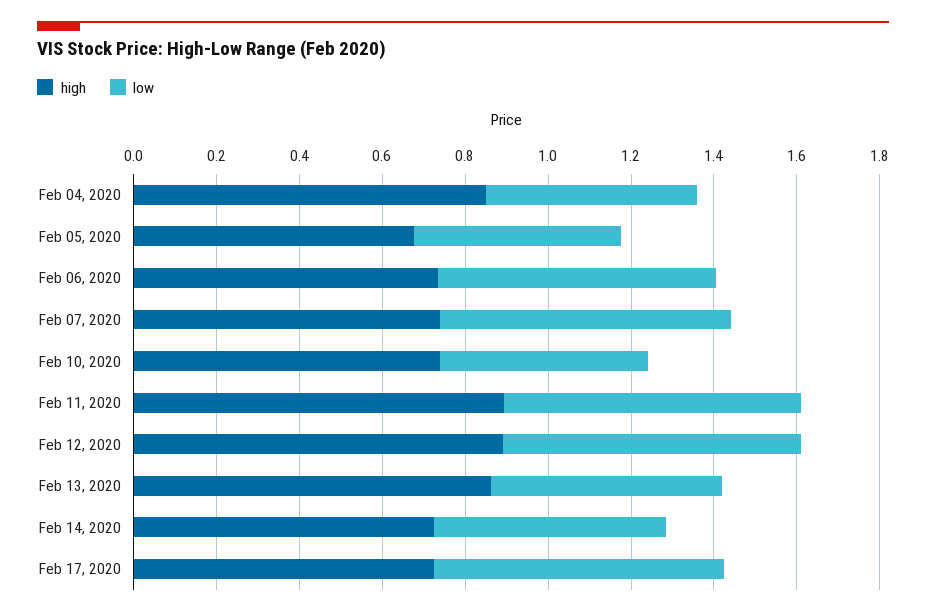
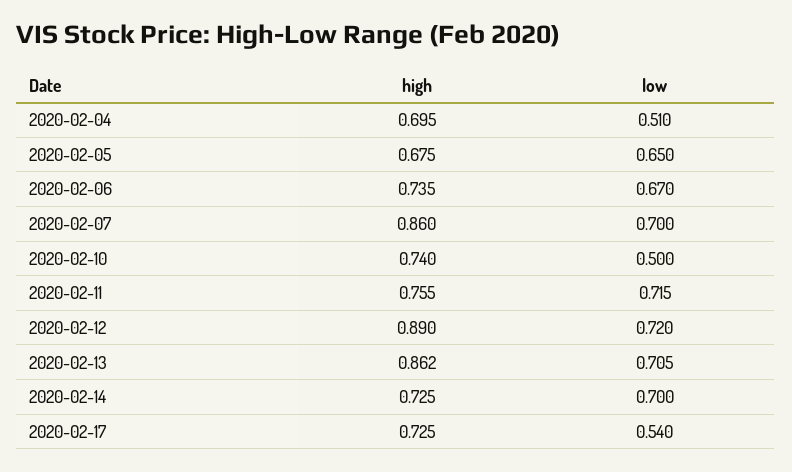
high, Feb 04, 2020: 0.85 -> 0.695
low, Feb 05, 2020: 0.5 -> 0.65
high, Feb 07, 2020: 0.75 -> 0.86
high, Feb 11, 2020: 0.9 -> 0.755
low, Feb 13, 2020: 0.55 -> 0.705
low, Feb 14, 2020: 0.55 -> 0.7
low, Feb 17, 2020: 0.7 -> 0.54

